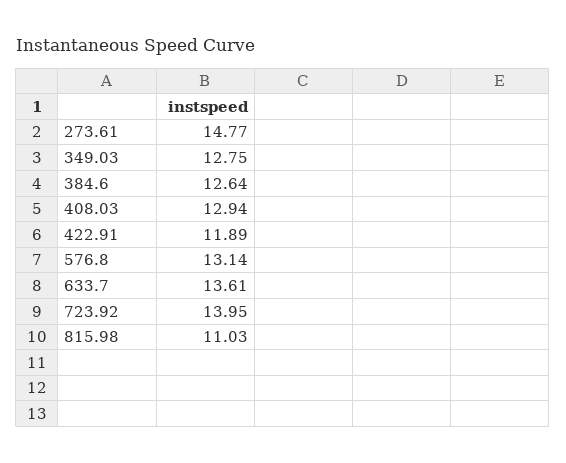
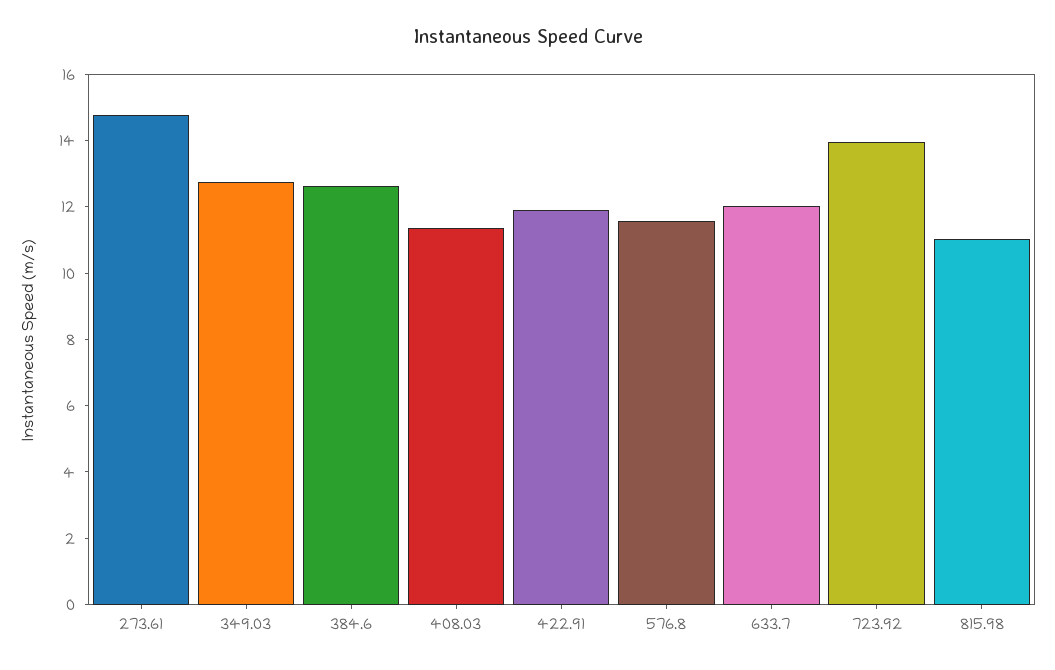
408.03: 12.94 -> 11.5
576.8: 13.14 -> 11.5
633.7: 13.61 -> 12

